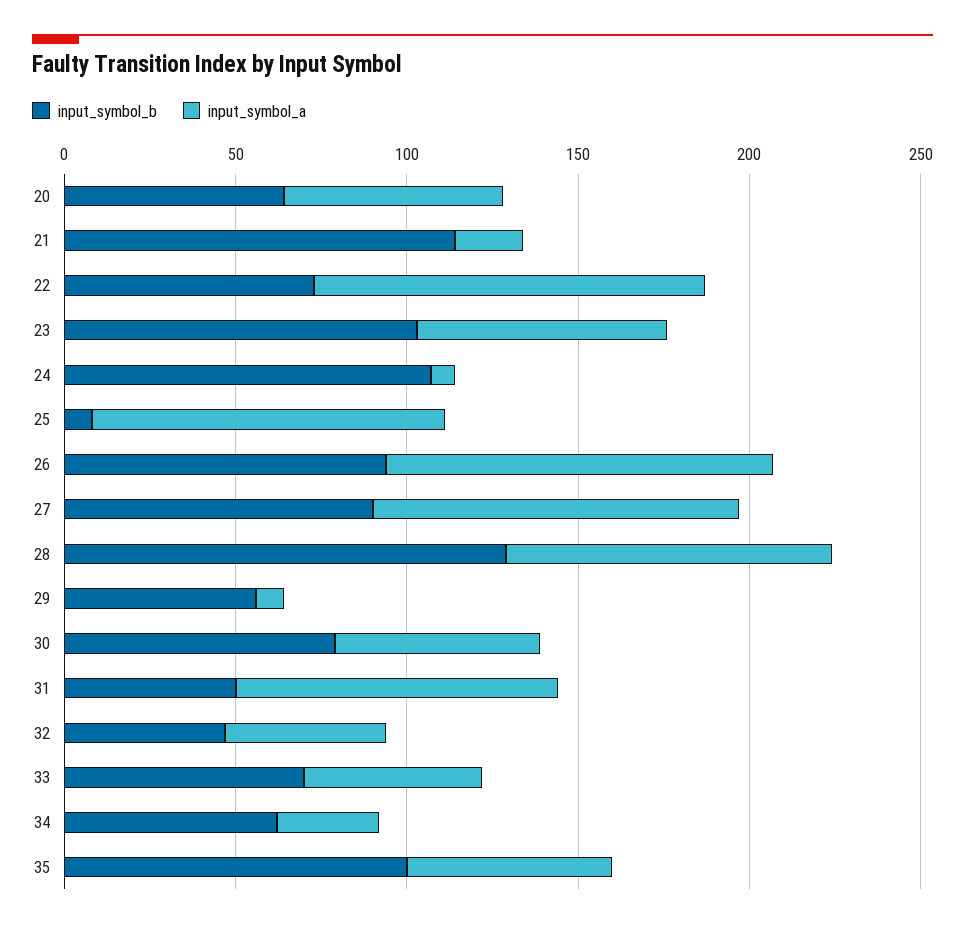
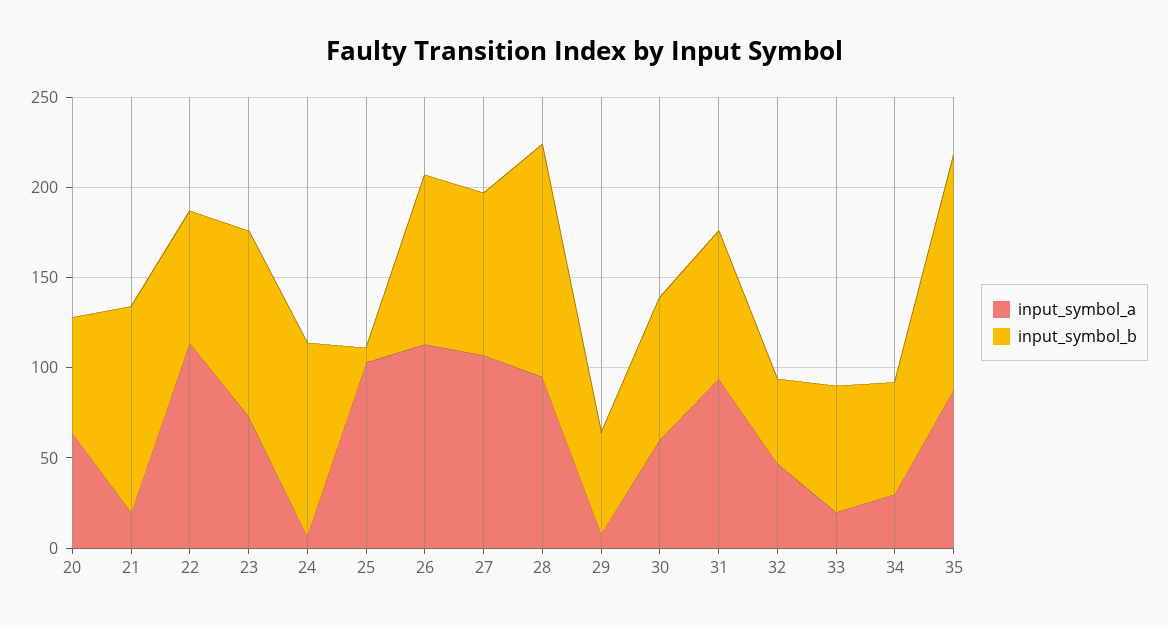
input_symbol_b, 31: 50 -> 80
input_symbol_a, 33: 50 -> 20
input_symbol_b, 35: 100 -> 130
input_symbol_a, 35: 60 -> 90

